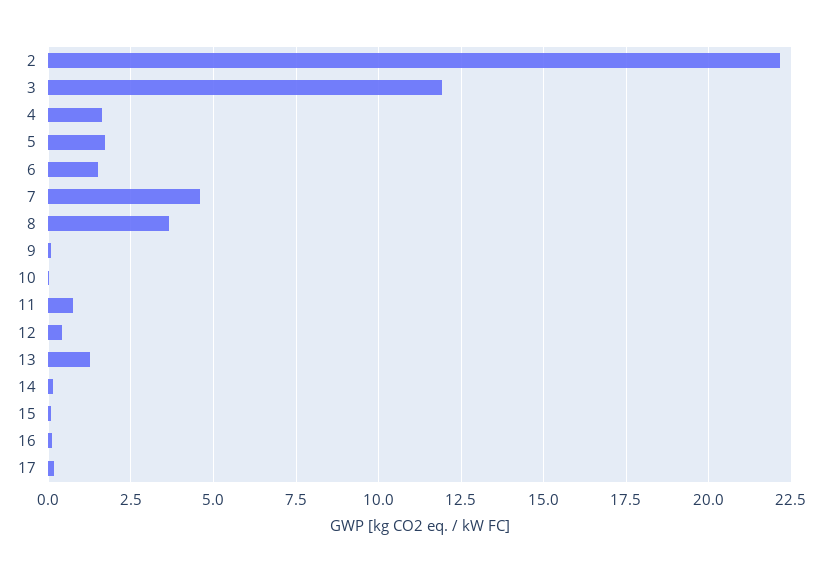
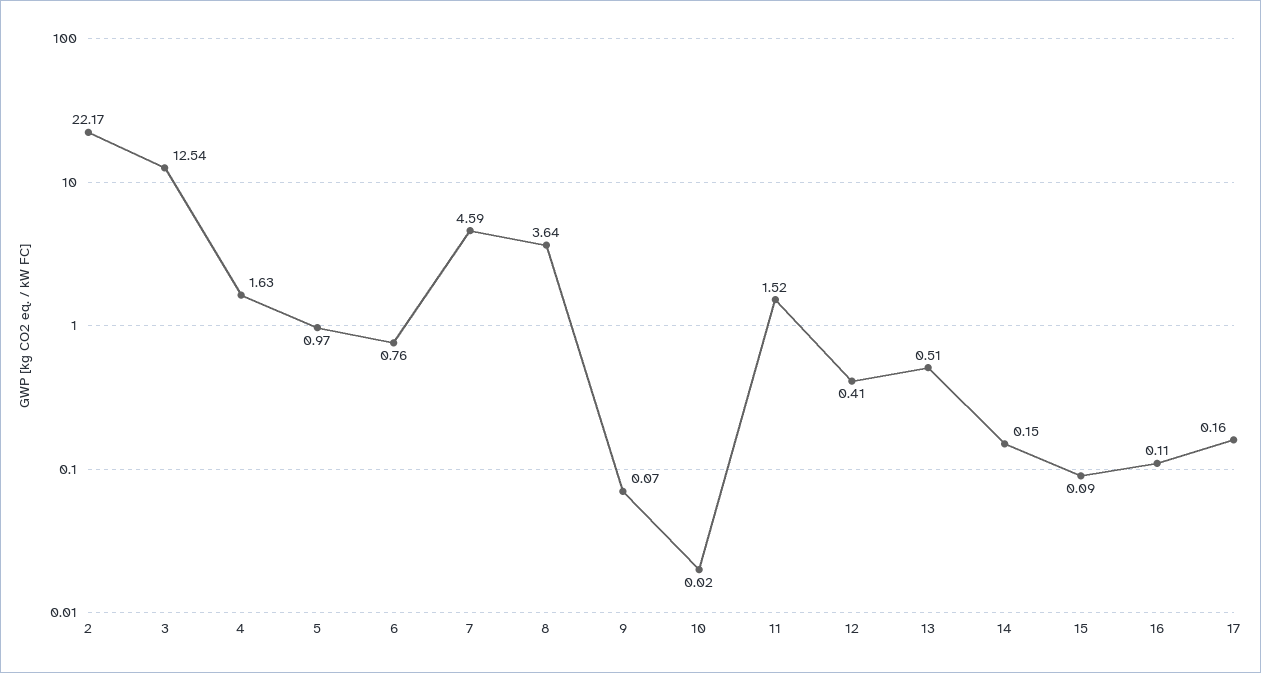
3: 12 -> 12.54
5: 1.75 -> 0.97
6: 1.5 -> 0.76
11: 0.75 -> 1.52
13: 1.25 -> 0.51

